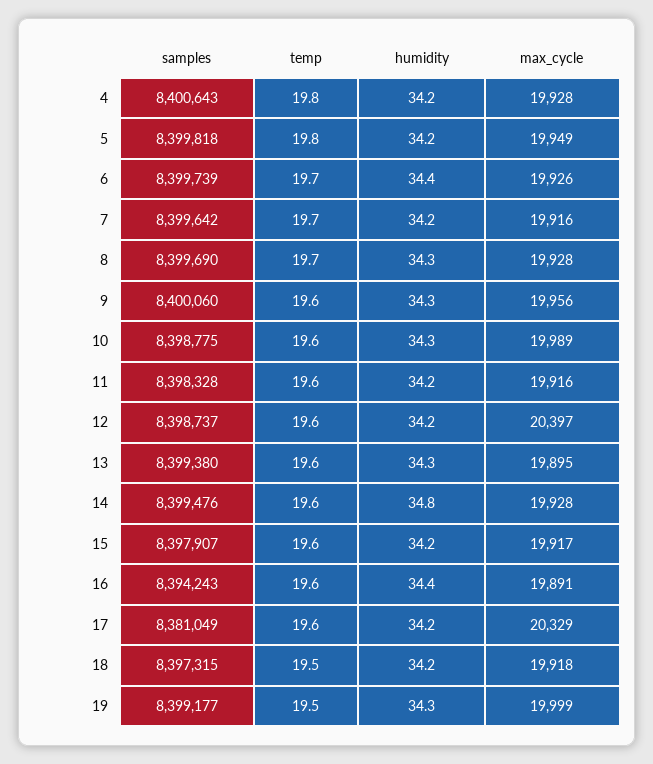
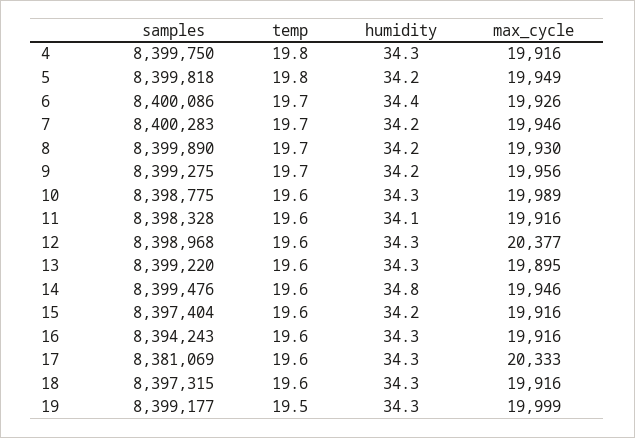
samples, 4: 8400643 -> 8399750
humidity, 4: 34.2 -> 34.3
max_cycle, 4: 19928 -> 19916
samples, 6: 8399739 -> 8400086
samples, 7: 8399642 -> 8400283
max_cycle, 7: 19916 -> 19946
samples, 8: 8399690 -> 8399890
humidity, 8: 34.3 -> 34.2
max_cycle, 8: 19928 -> 19930
samples, 9: 8400060 -> 8399275
temp, 9: 19.6 -> 19.7
humidity, 9: 34.3 -> 34.2
humidity, 11: 34.2 -> 34.1
samples, 12: 8398737 -> 8398968
humidity, 12: 34.2 -> 34.3
max_cycle, 12: 20397 -> 20377
samples, 13: 8399380 -> 8399220
max_cycle, 14: 19928 -> 19946
samples, 15: 8397907 -> 8397404
max_cycle, 15: 19917 -> 19916
humidity, 16: 34.4 -> 34.3
max_cycle, 16: 19891 -> 19916
samples, 17: 8381049 -> 8381069
humidity, 17: 34.2 -> 34.3
max_cycle, 17: 20329 -> 20333
temp, 18: 19.5 -> 19.6
humidity, 18: 34.2 -> 34.3
max_cycle, 18: 19918 -> 19916

